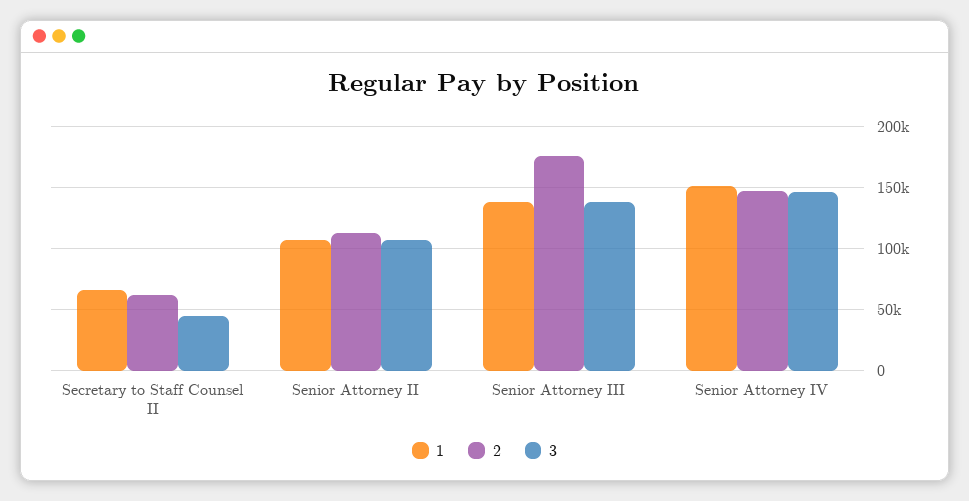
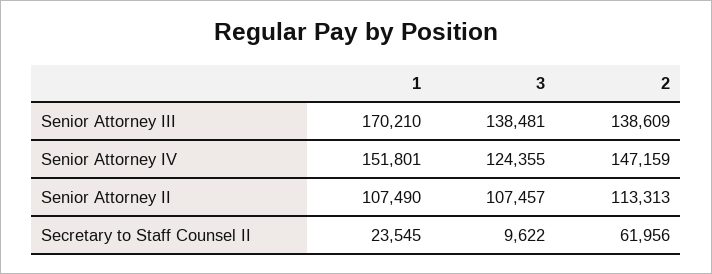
1, Secretary to Staff Counsel II: 65000 -> 23545
3, Secretary to Staff Counsel II: 45000 -> 9622
1, Senior Attorney III: 140000 -> 170210
2, Senior Attorney III: 175000 -> 138609
3, Senior Attorney IV: 145000 -> 124355

